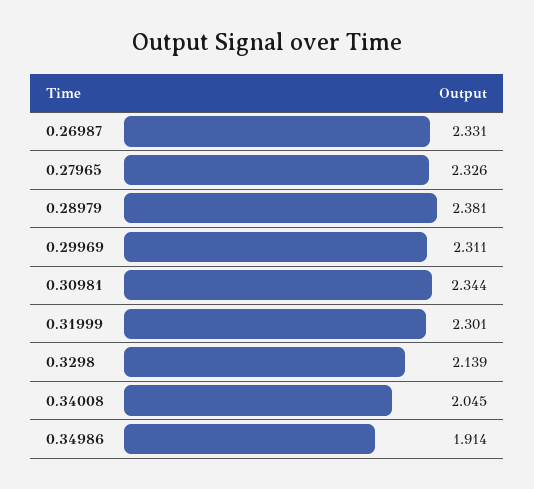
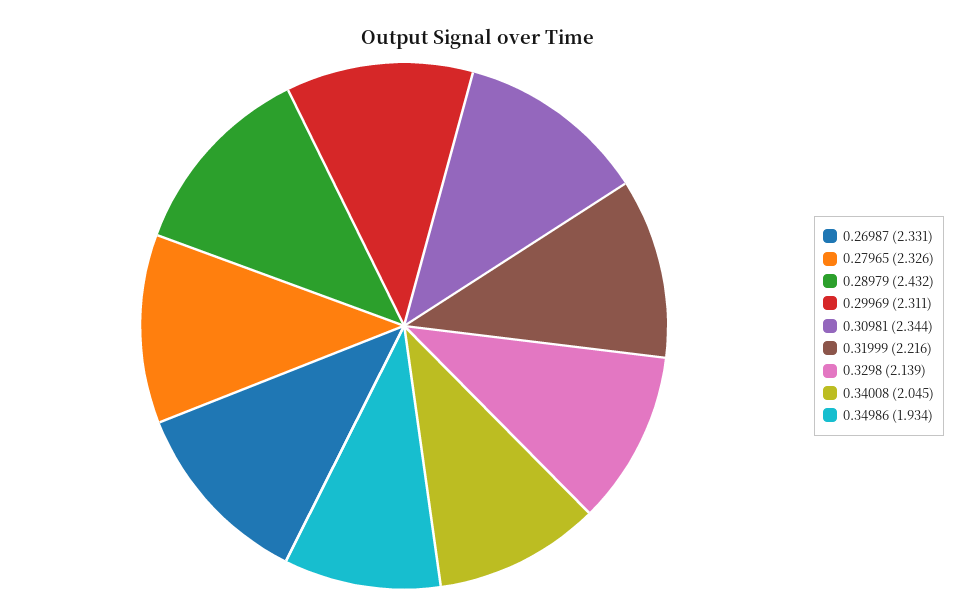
0.28979: 2.381 -> 2.432
0.31999: 2.301 -> 2.216
0.34986: 1.914 -> 1.934

